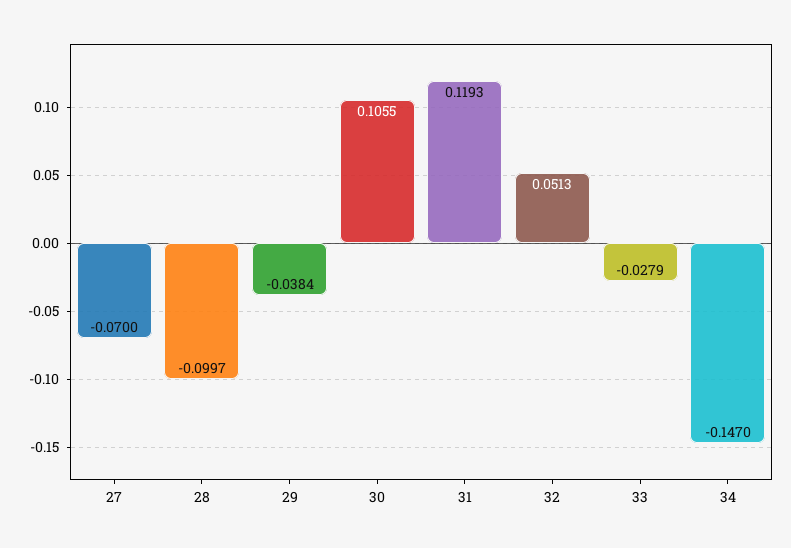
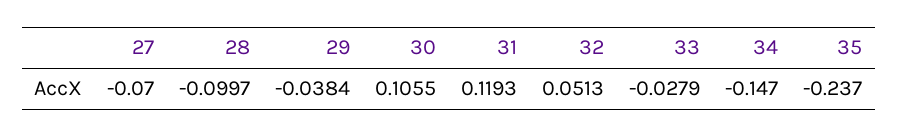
35: none -> -0.237

